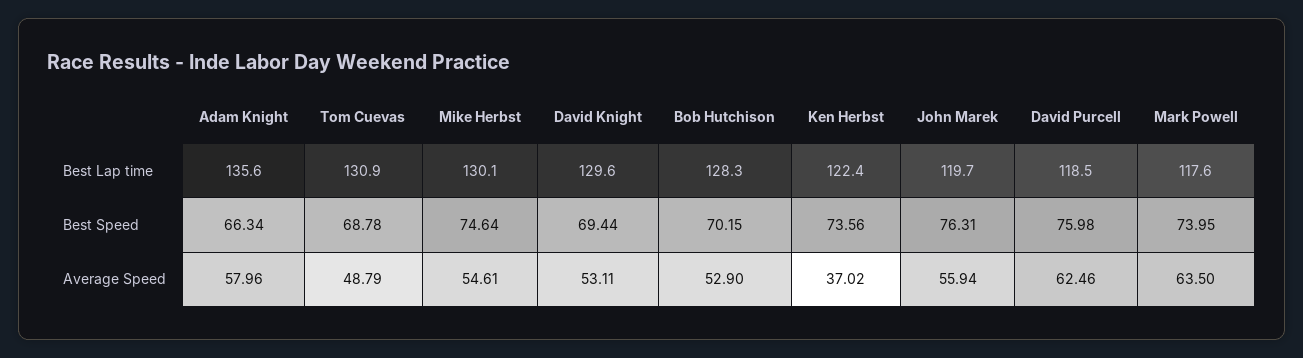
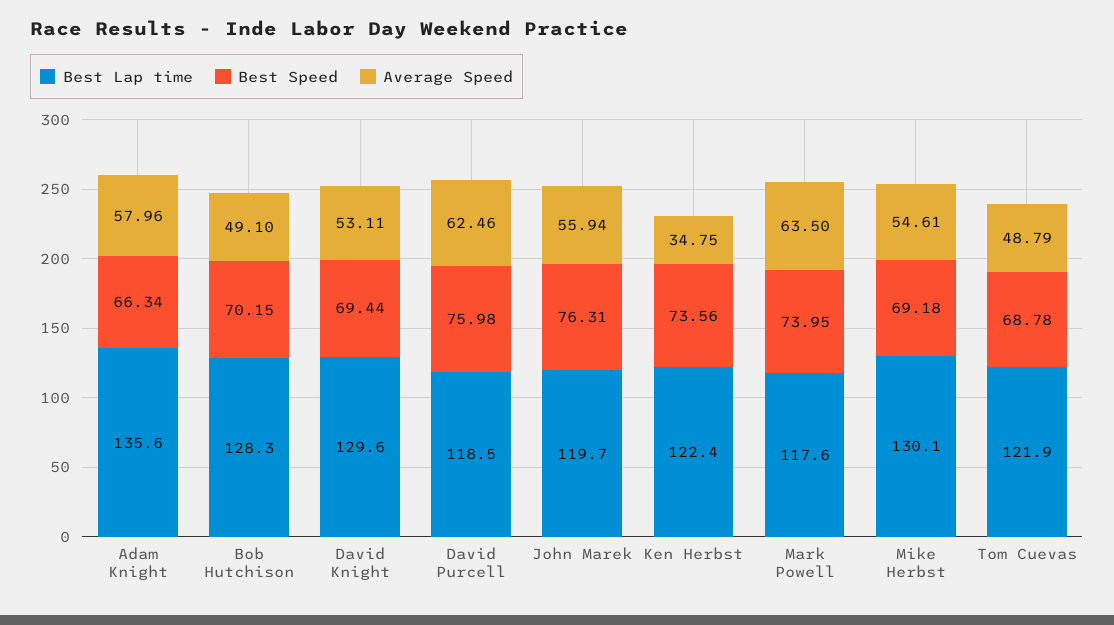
Best Lap time, Tom Cuevas: 130.9 -> 121.9
Best Speed, Mike Herbst: 74.64 -> 69.18
Average Speed, Bob Hutchison: 52.9 -> 49.1
Average Speed, Ken Herbst: 37.02 -> 34.75

